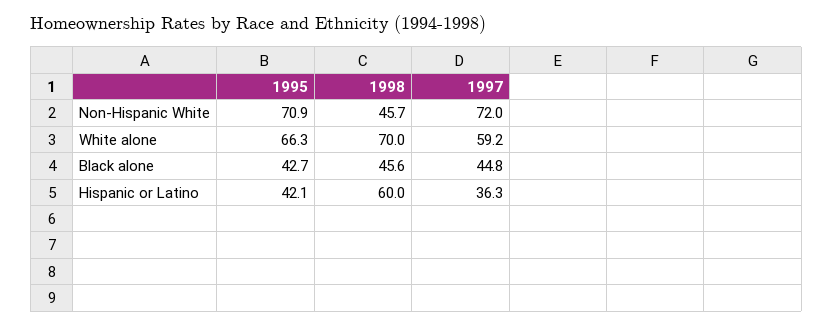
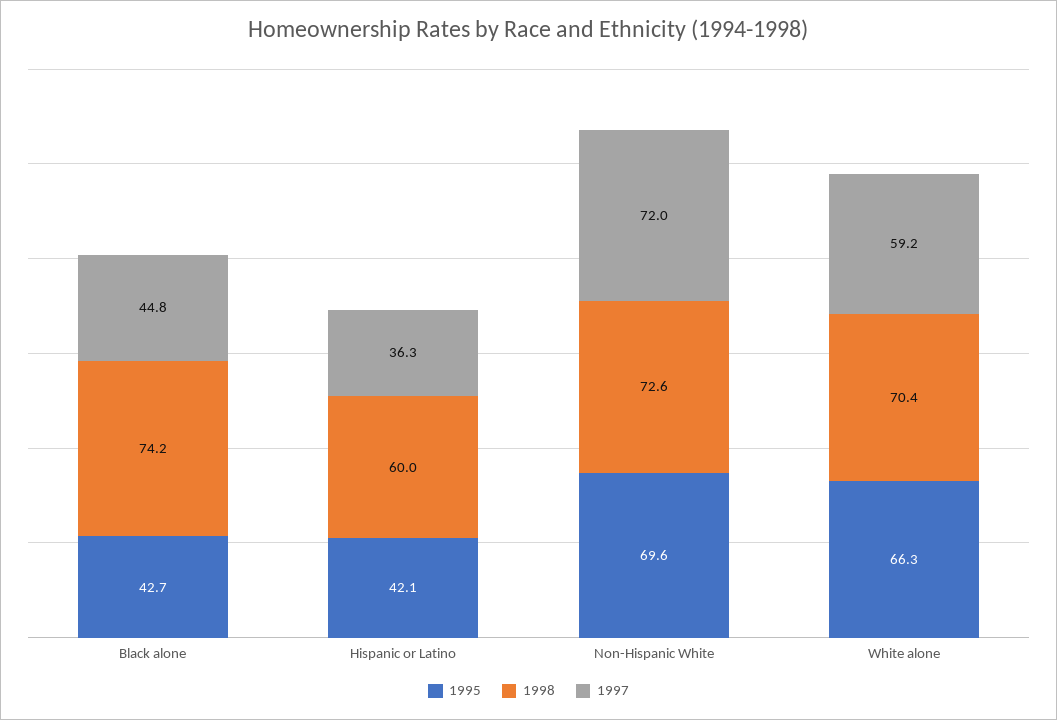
1995, Non-Hispanic White: 70.9 -> 69.6
1998, Non-Hispanic White: 45.7 -> 72.6
1998, White alone: 70 -> 70.4
1998, Black alone: 45.6 -> 74.2

